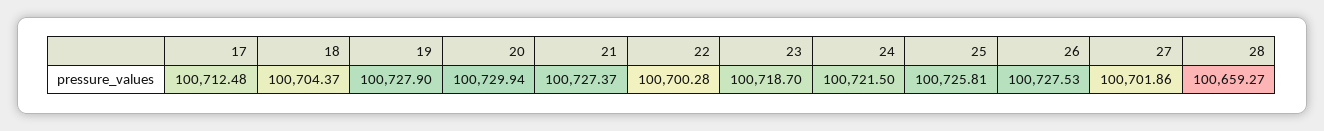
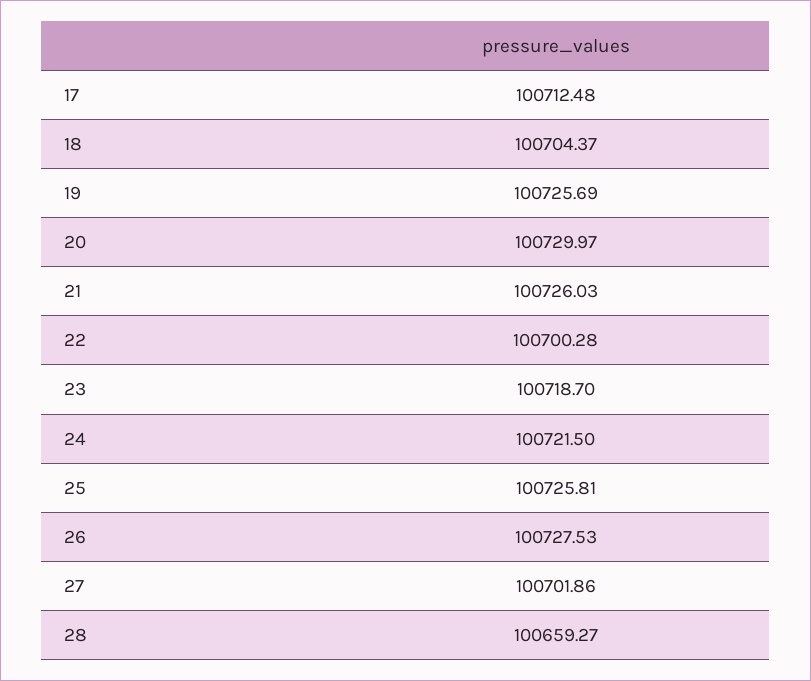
19: 100727.9 -> 100725.69
20: 100729.94 -> 100729.97
21: 100727.37 -> 100726.03

